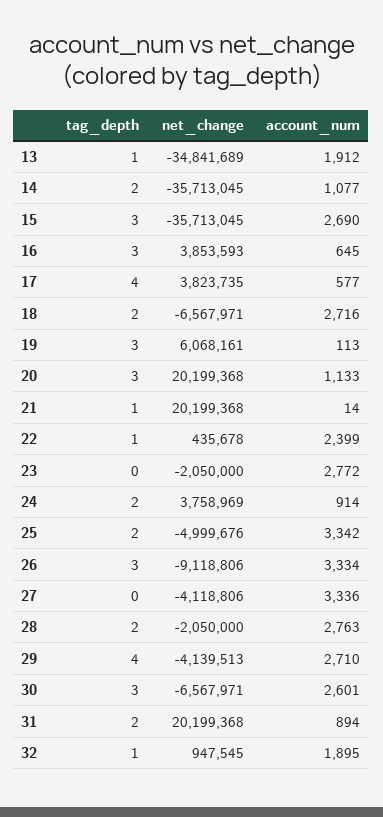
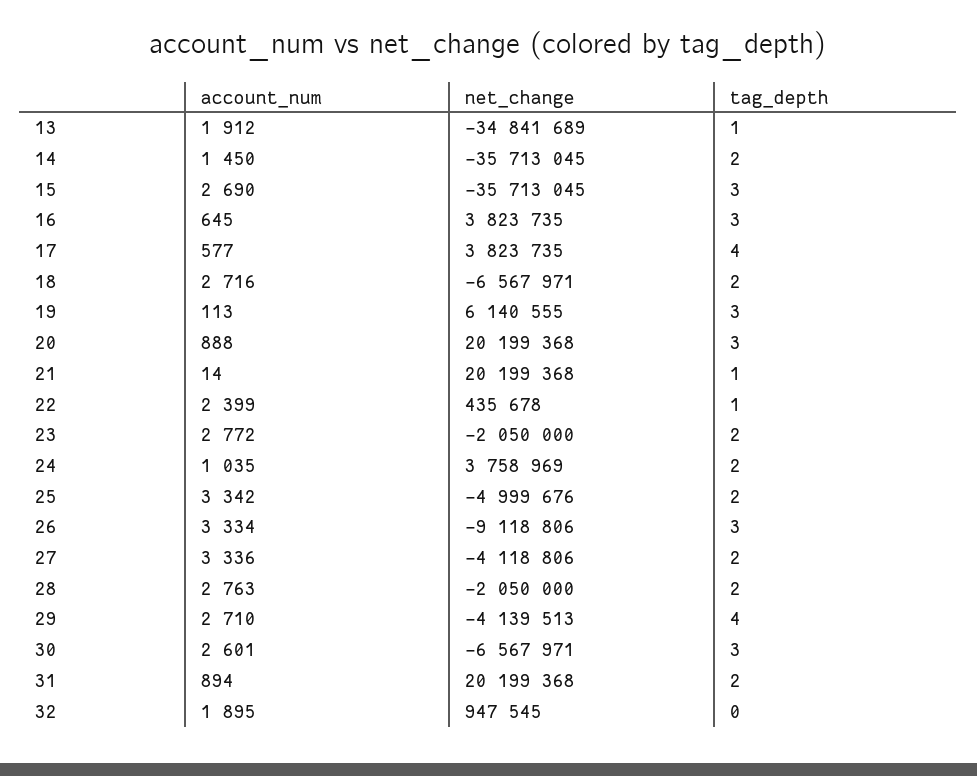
account_num, 14: 1077 -> 1450
net_change, 16: 3853593 -> 3823735
net_change, 19: 6068161 -> 6140555
account_num, 20: 1133 -> 888
tag_depth, 23: 0 -> 2
account_num, 24: 914 -> 1035
tag_depth, 27: 0 -> 2
tag_depth, 32: 1 -> 0

